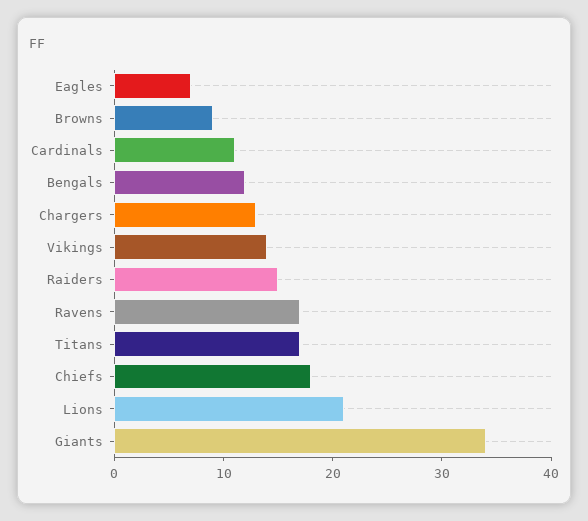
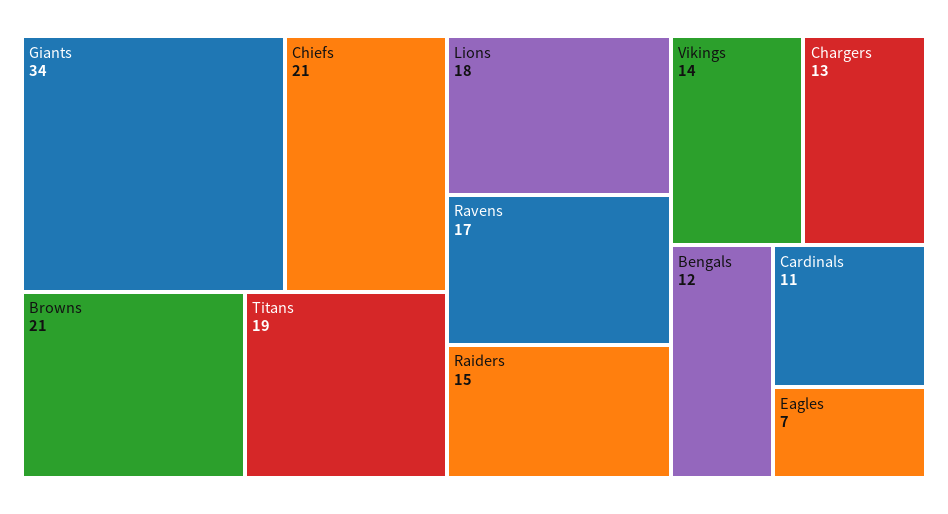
Browns: 9 -> 21
Titans: 17 -> 19
Chiefs: 18 -> 21
Lions: 21 -> 18

